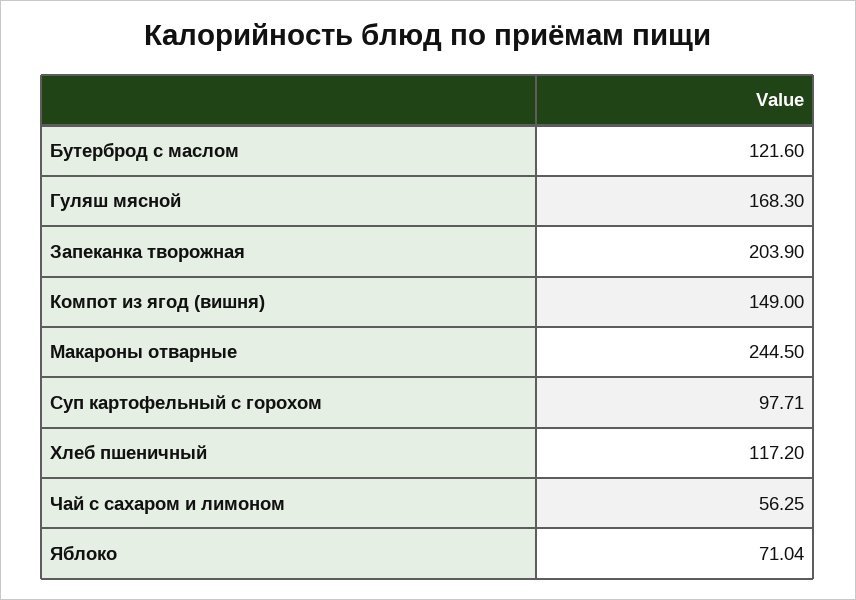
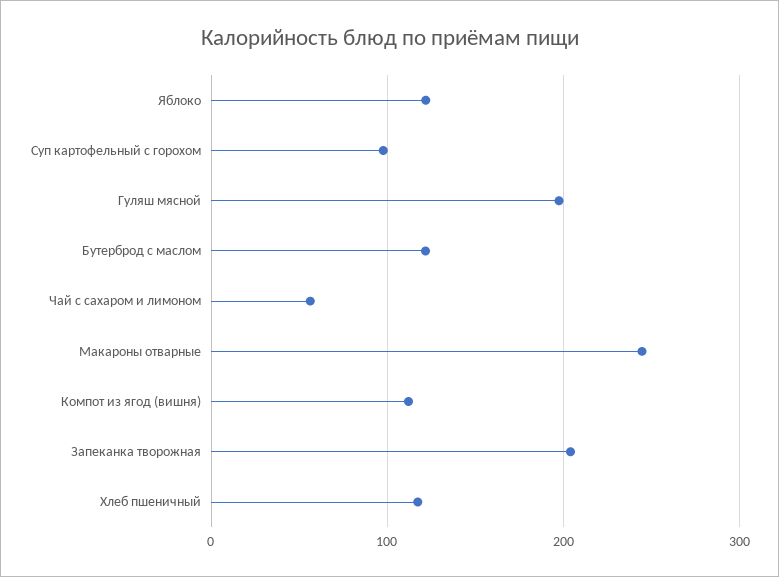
Гуляш мясной: 168.3 -> 200
Компот из ягод (вишня): 149 -> 110
Яблоко: 71.04 -> 120

